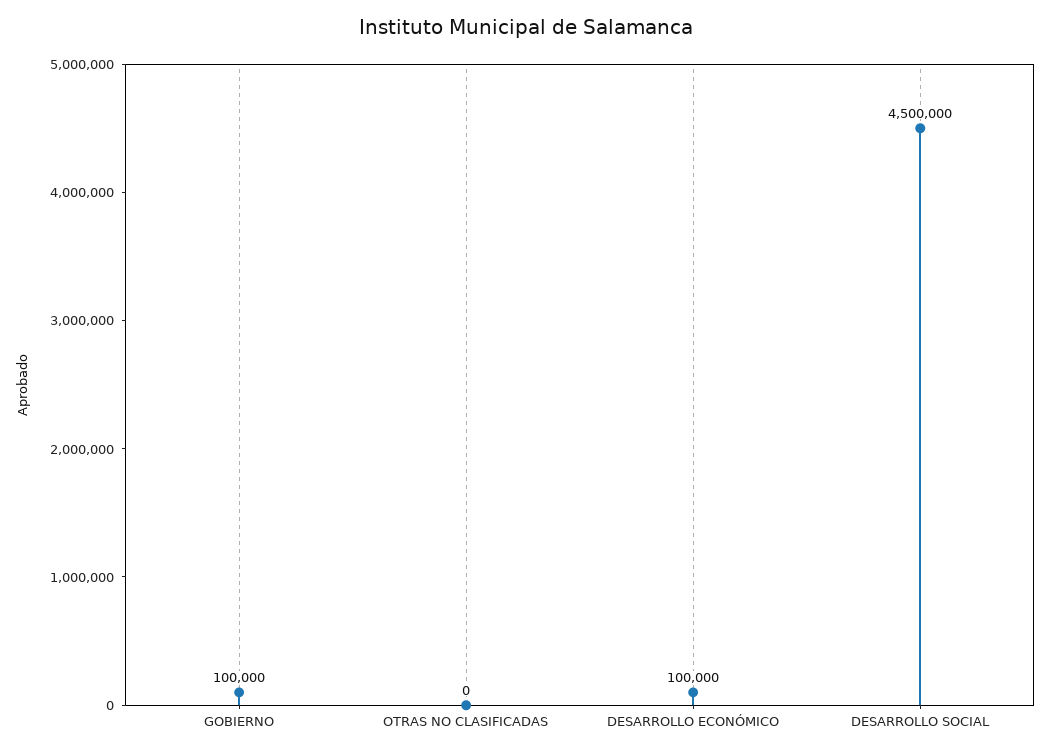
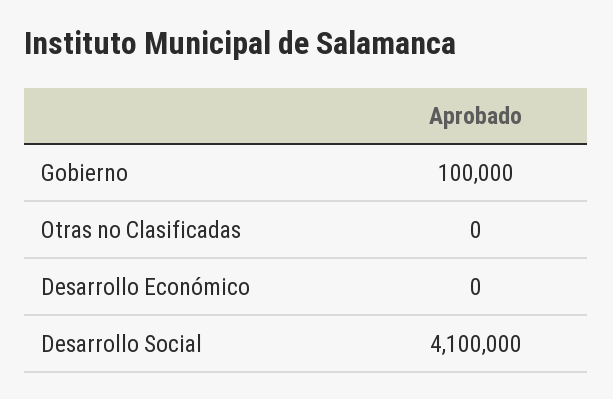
DESARROLLO ECONÓMICO: 100000 -> 0
DESARROLLO SOCIAL: 4500000 -> 4100000

